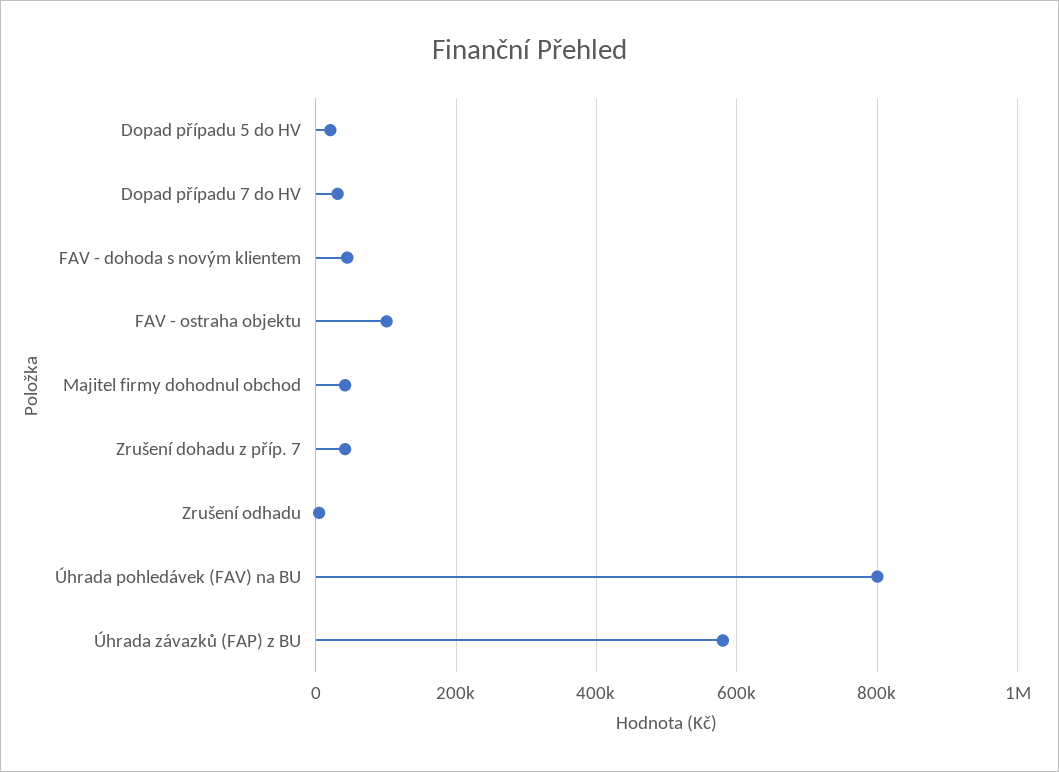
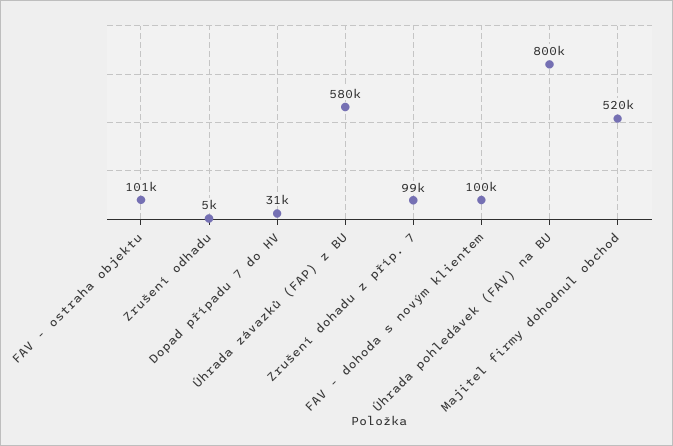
Dopad případu 5 do HV: 20000 -> none
FAV - dohoda s novým klientem: 40000 -> 100000
Majitel firmy dohodnul obchod: 40000 -> 520000
Zrušení dohadu z příp. 7: 40000 -> 99000

